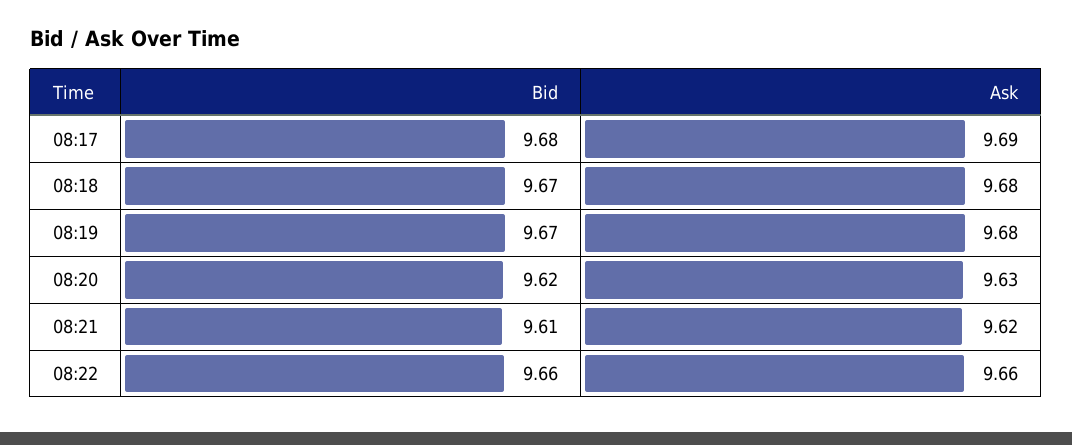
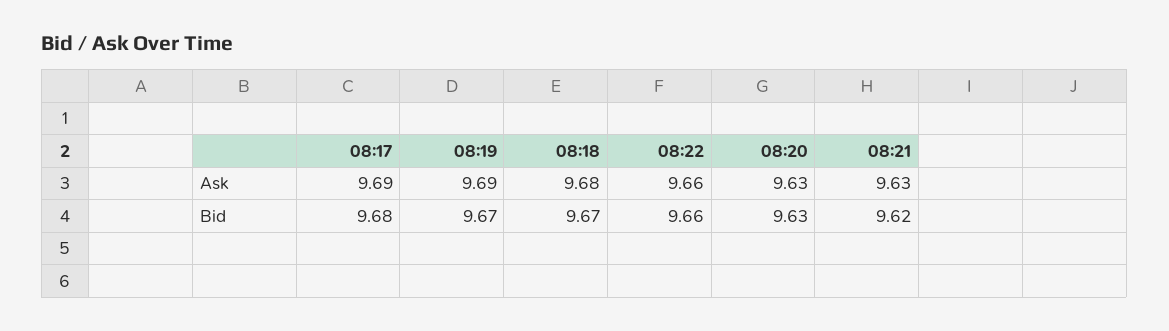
Ask, 08:19: 9.68 -> 9.69
Bid, 08:20: 9.62 -> 9.63
Bid, 08:21: 9.61 -> 9.62
Ask, 08:21: 9.62 -> 9.63

